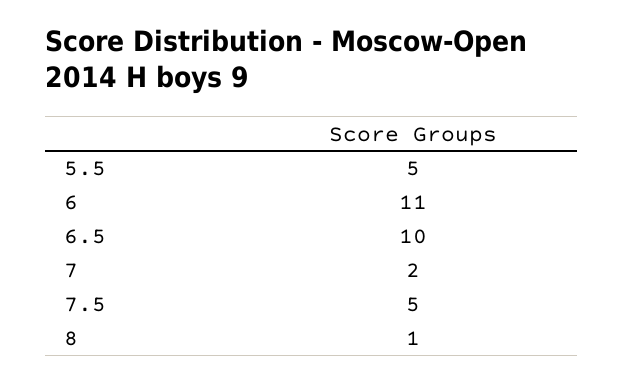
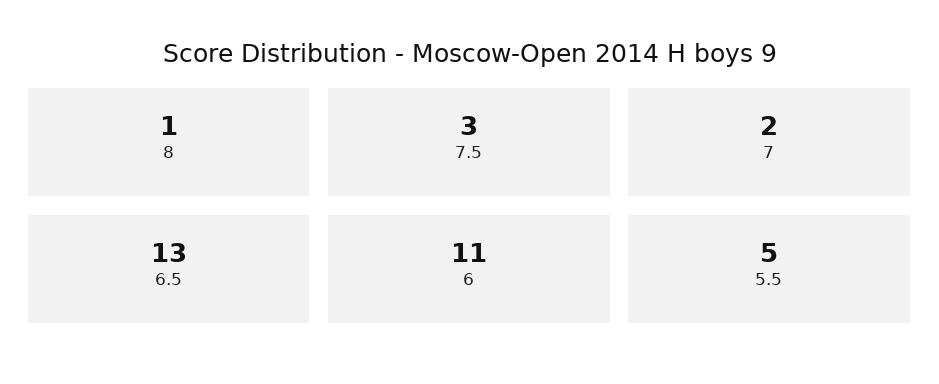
6.5: 10 -> 13
7.5: 5 -> 3

